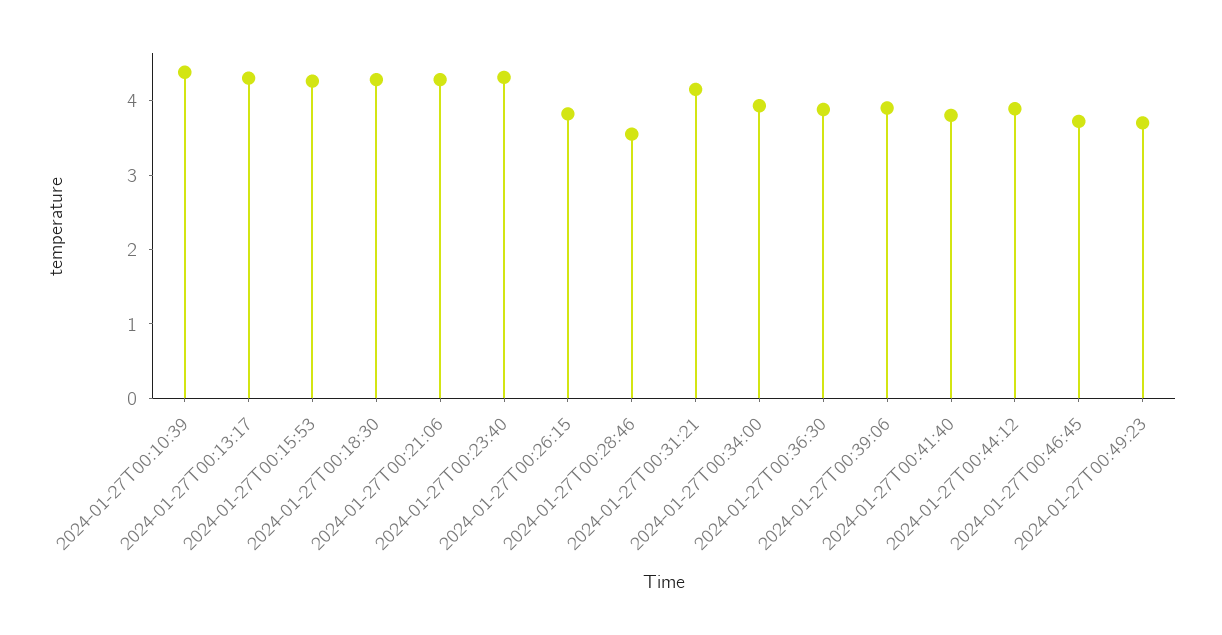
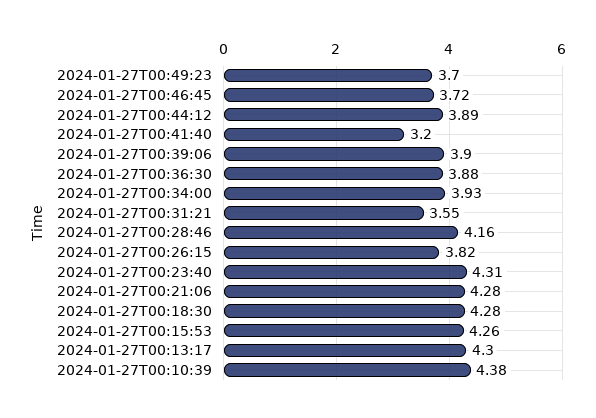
2024-01-27T00:28:46: 3.6 -> 4.16
2024-01-27T00:31:21: 4.2 -> 3.55
2024-01-27T00:41:40: 3.8 -> 3.2

